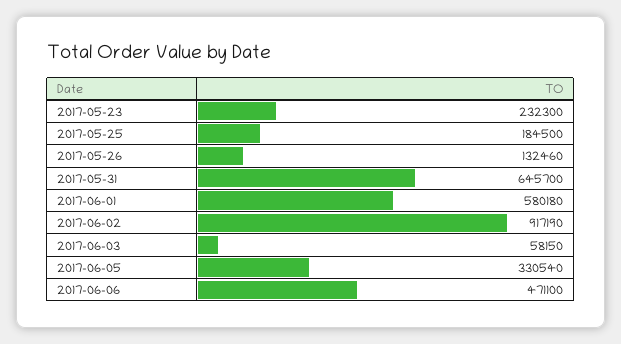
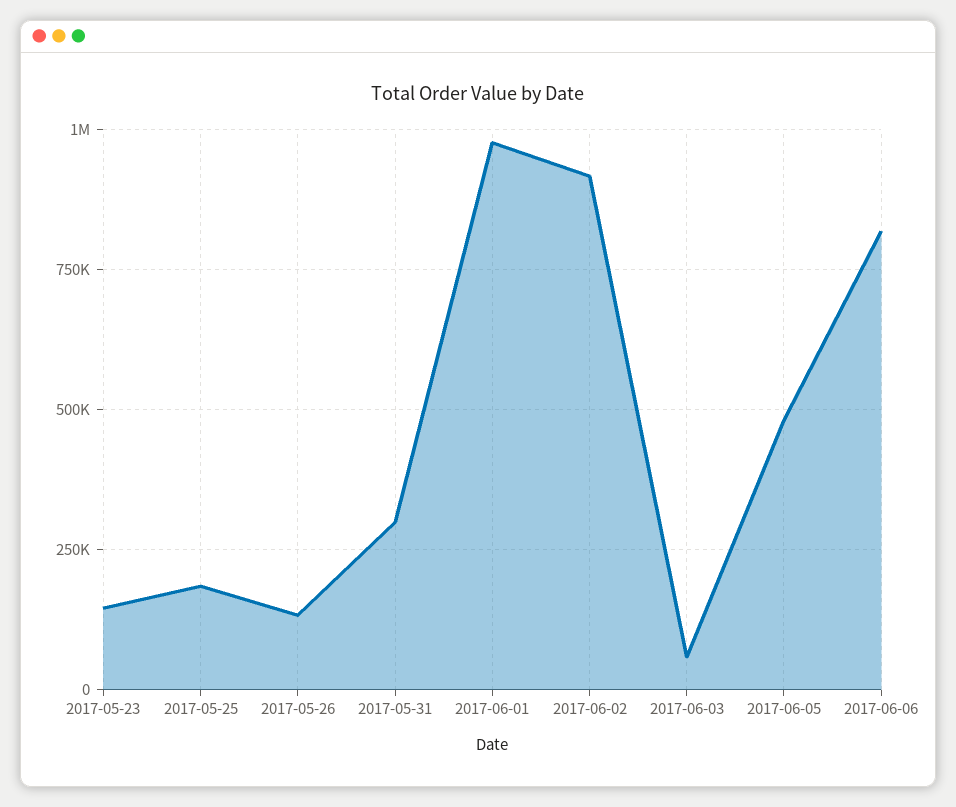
2017-05-23: 232300 -> 150000
2017-05-31: 645700 -> 300000
2017-06-01: 580180 -> 975000
2017-06-05: 330540 -> 475000
2017-06-06: 471100 -> 825000

